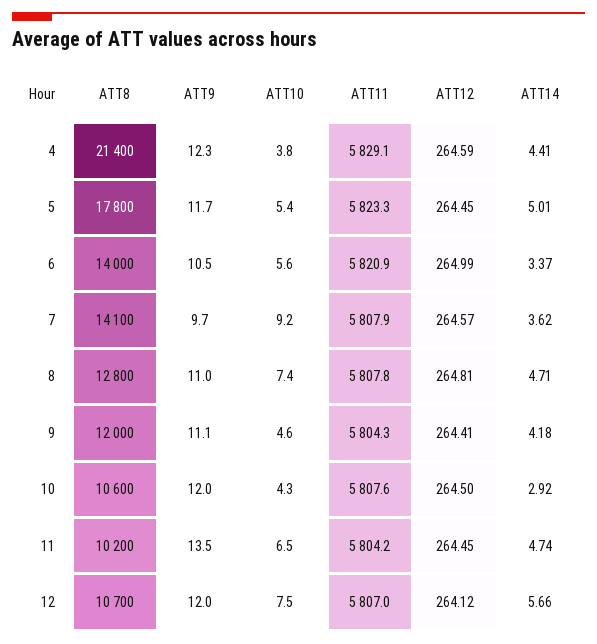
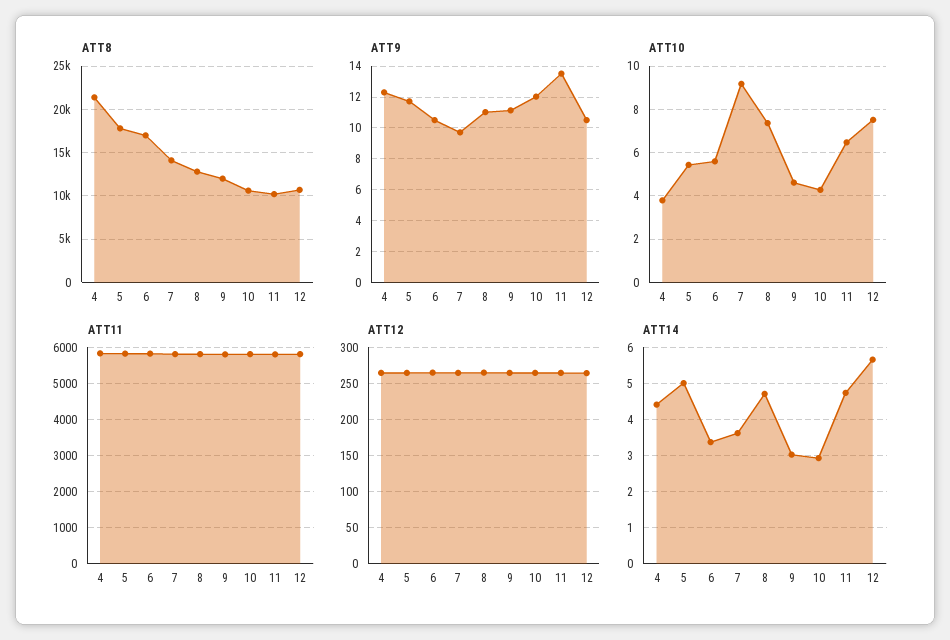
ATT8, 6: 14000 -> 17000
ATT14, 9: 4.18 -> 3
ATT9, 12: 12 -> 10.5

